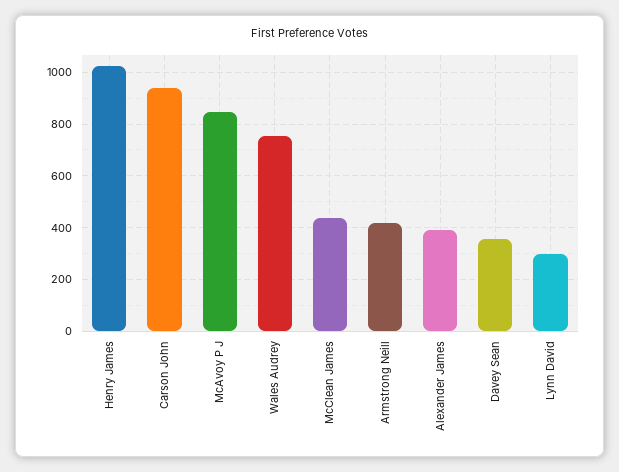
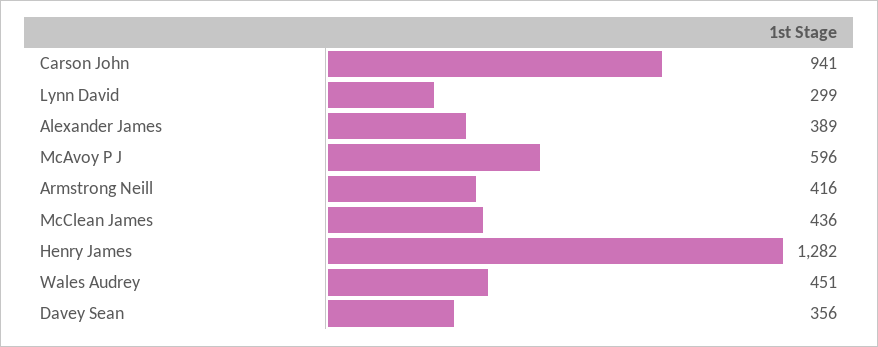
Henry James: 1025 -> 1282
McAvoy P J: 850 -> 596
Wales Audrey: 750 -> 451

